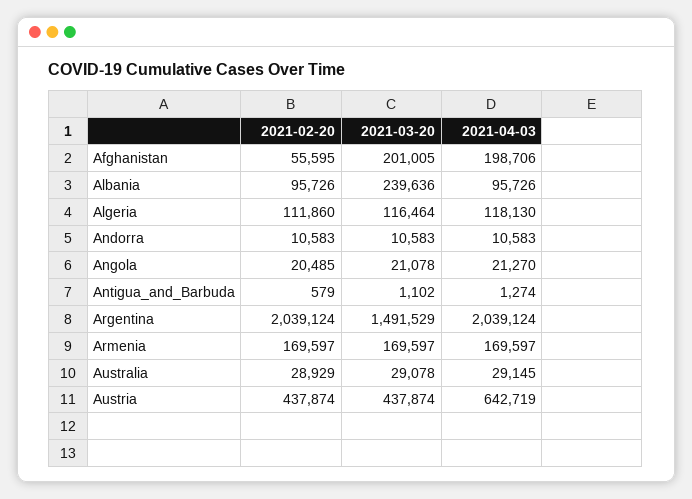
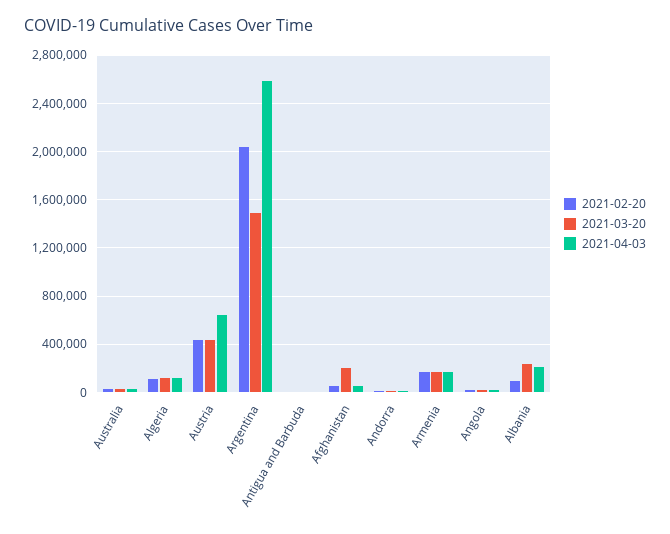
2021-04-03, Afghanistan: 198706 -> 50000
2021-04-03, Albania: 95726 -> 200000
2021-04-03, Argentina: 2039124 -> 2600000

